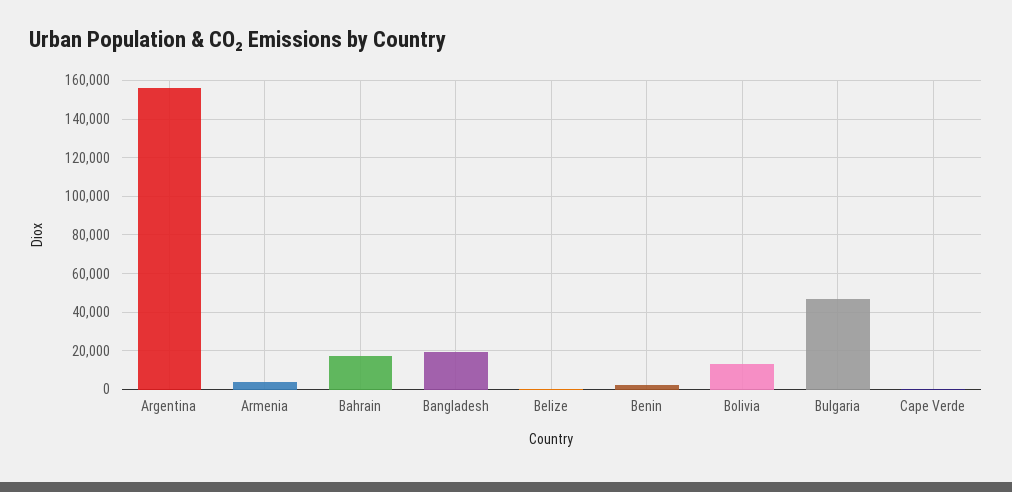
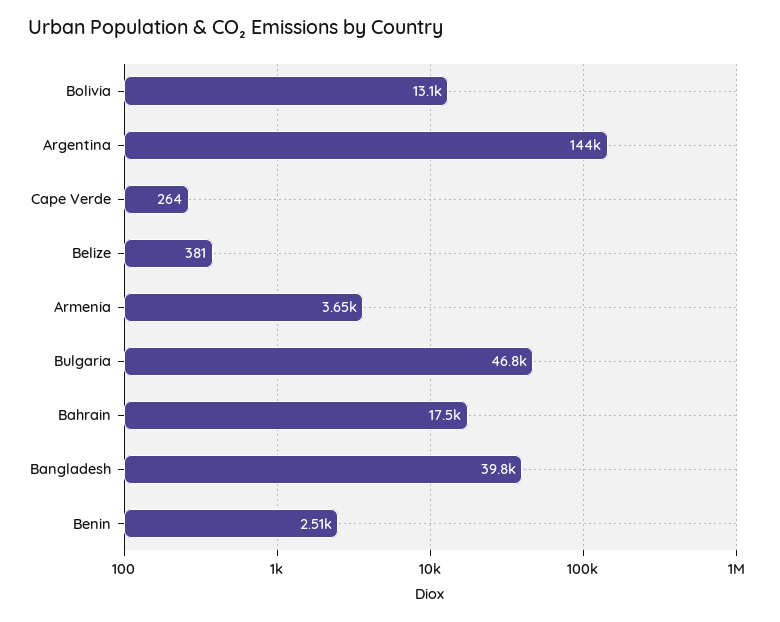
Argentina: 155000 -> 144000
Bangladesh: 20000 -> 39800

